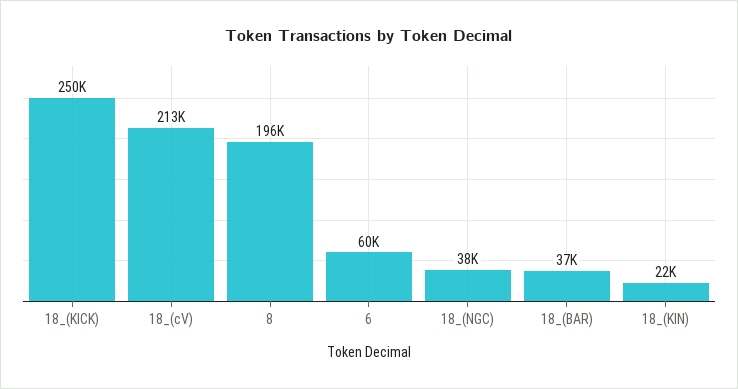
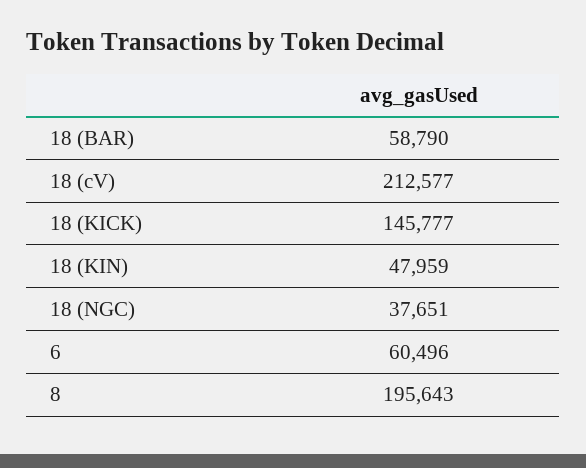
18_(KICK): 250000 -> 145777
18_(BAR): 37000 -> 58790
18_(KIN): 22000 -> 47959

